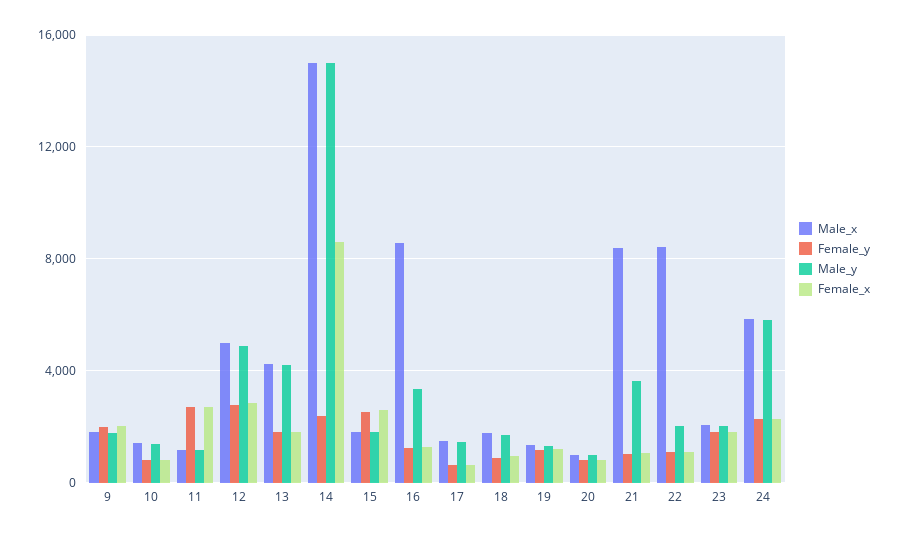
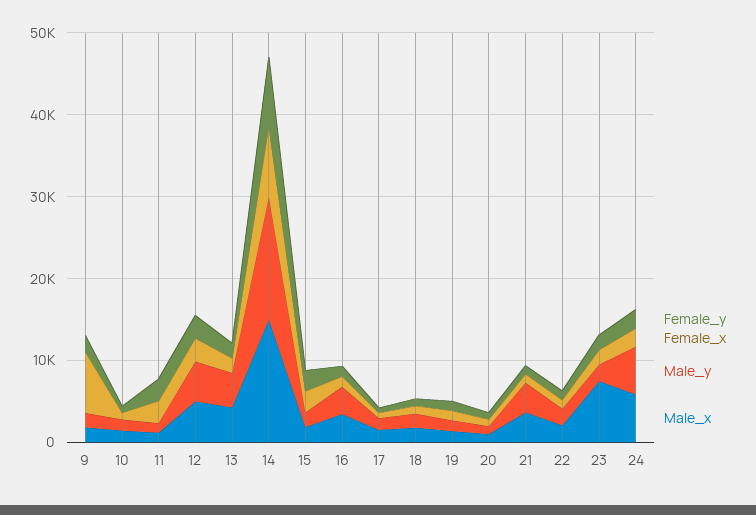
Female_x, 9: 2000 -> 8000
Female_y, 14: 2500 -> 8000
Male_x, 16: 8500 -> 4000
Male_x, 21: 8500 -> 4000
Male_x, 22: 8500 -> 2000
Male_x, 23: 2000 -> 8000

